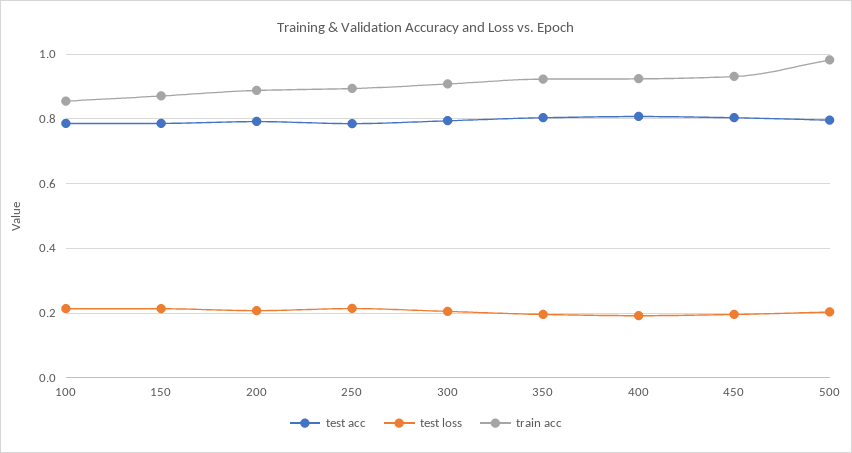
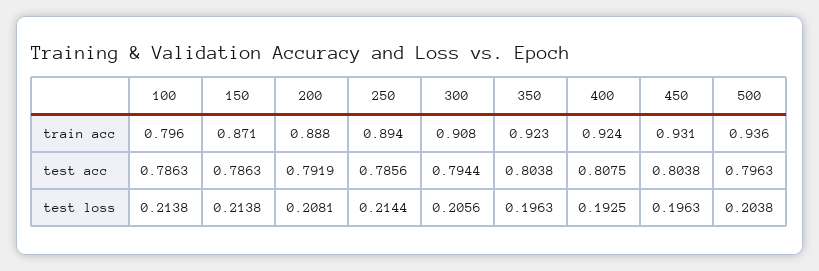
train acc, 100: 0.86 -> 0.796
train acc, 500: 0.98 -> 0.936

